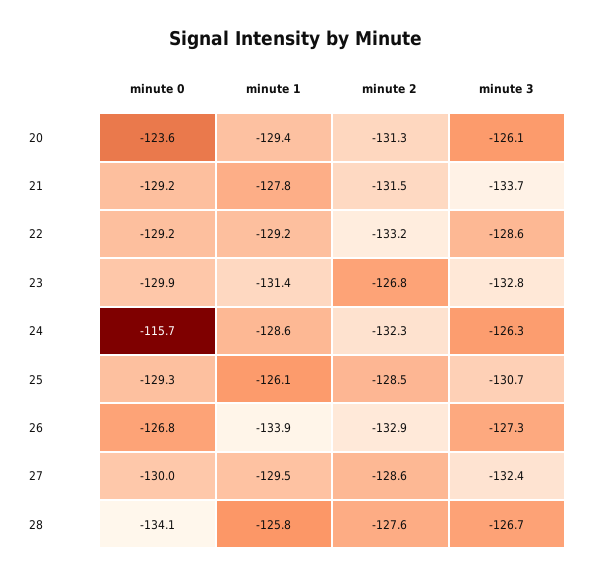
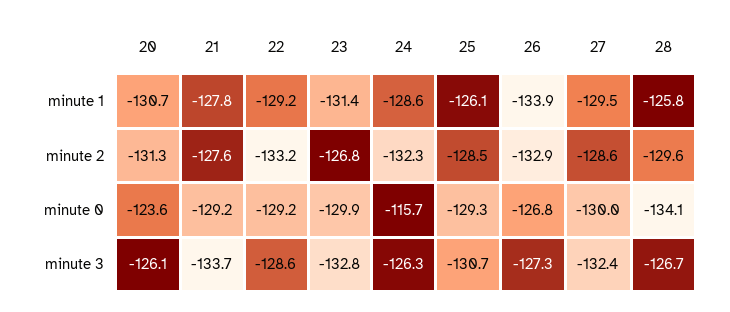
minute 1, 20: -129.4 -> -130.7
minute 2, 21: -131.5 -> -127.6
minute 2, 28: -127.6 -> -129.6

